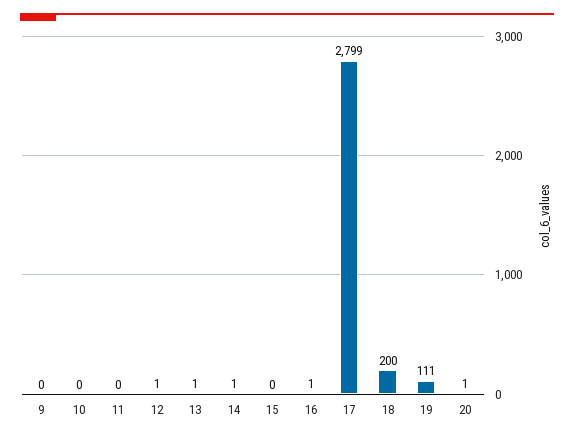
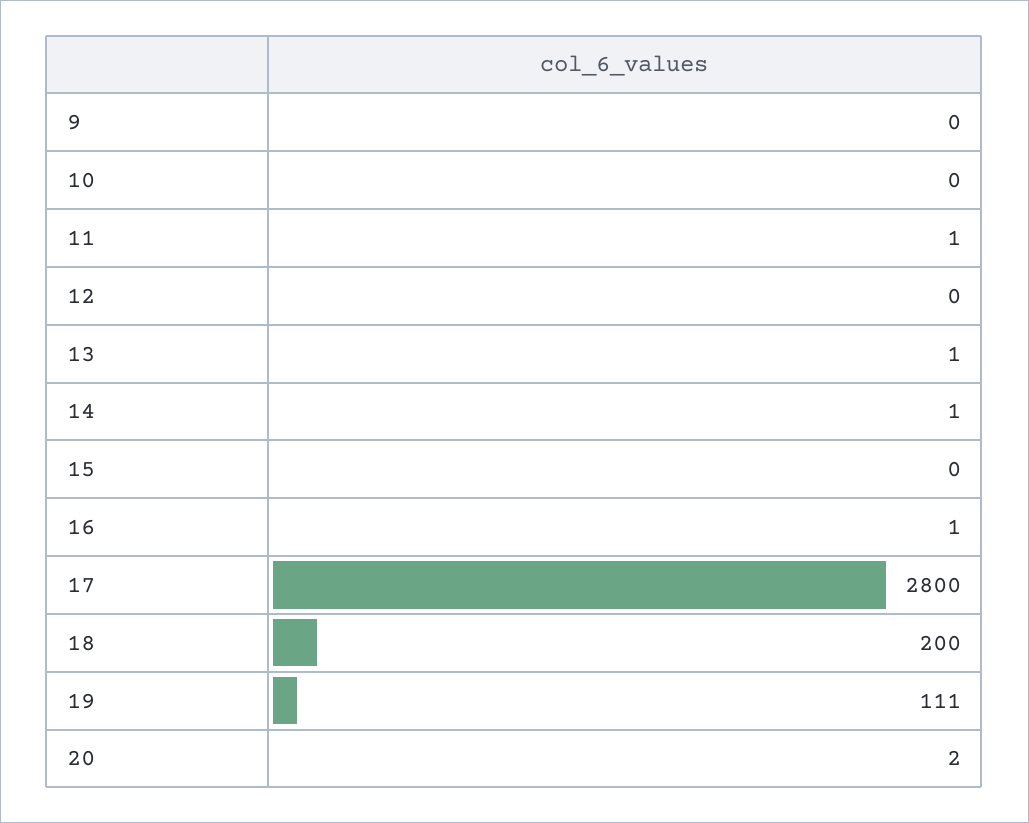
11: 0 -> 1
12: 1 -> 0
17: 2799 -> 2800
20: 1 -> 2

